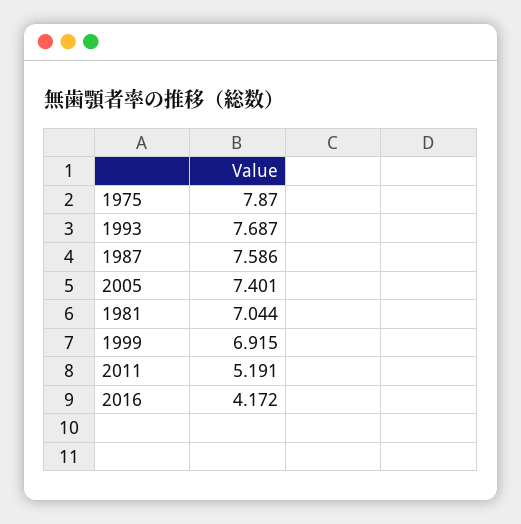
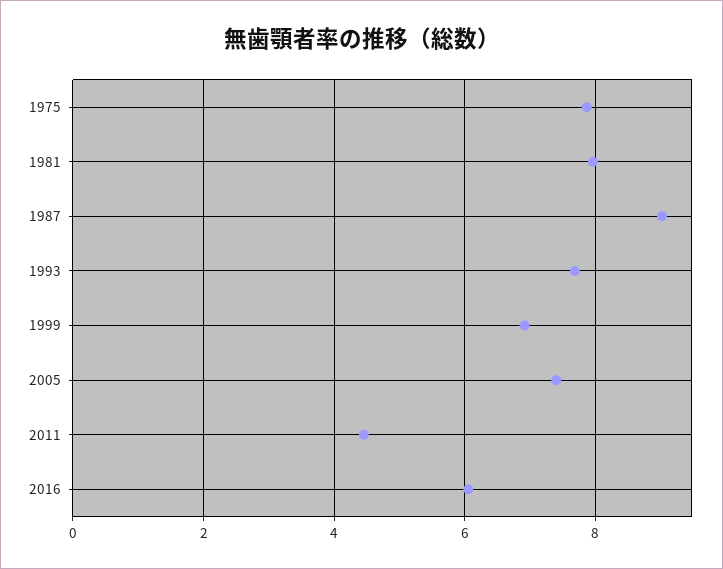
1987: 7.586 -> 9
1981: 7.044 -> 8
2011: 5.191 -> 4.4
2016: 4.172 -> 6

